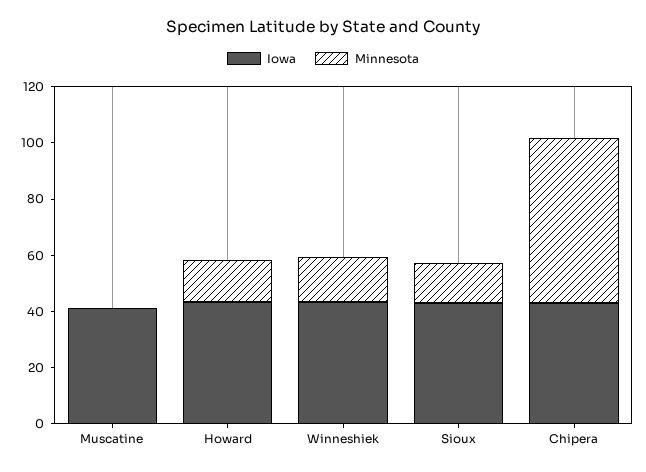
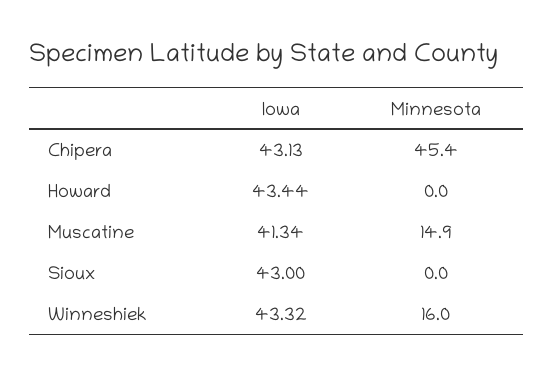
Minnesota, Muscatine: 0 -> 14.9
Minnesota, Howard: 15 -> 0
Minnesota, Sioux: 15 -> 0
Minnesota, Chipera: 60 -> 45.4

